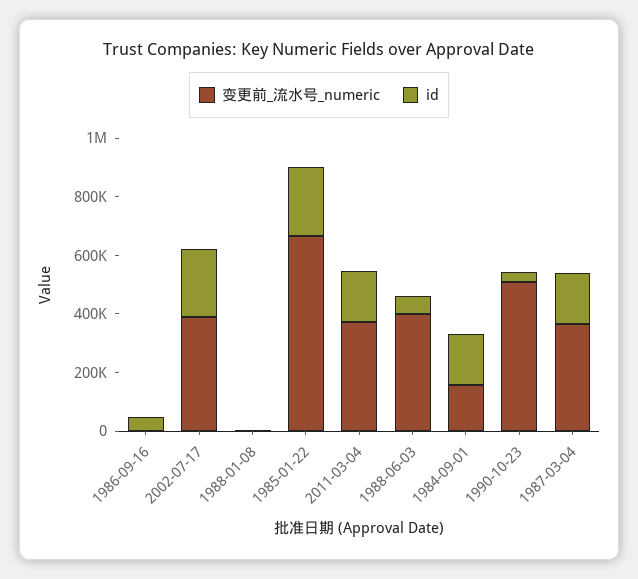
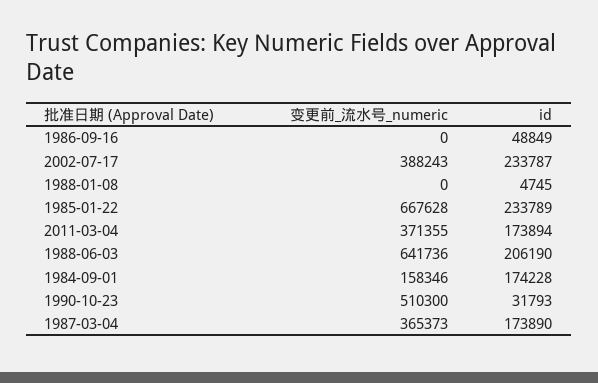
变更前_流水号_numeric, 1988-06-03: 400000 -> 641736
id, 1988-06-03: 50000 -> 206190

